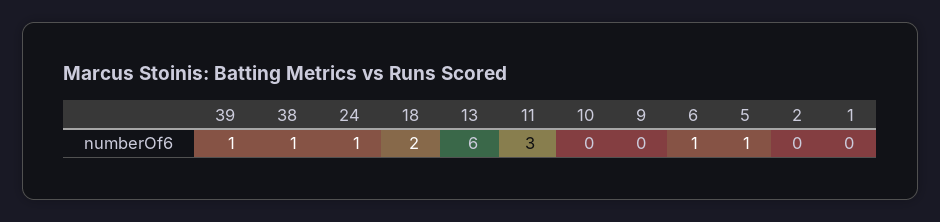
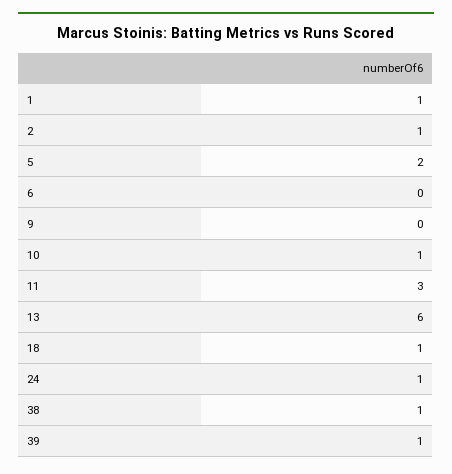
18: 2 -> 1
10: 0 -> 1
6: 1 -> 0
5: 1 -> 2
2: 0 -> 1
1: 0 -> 1

